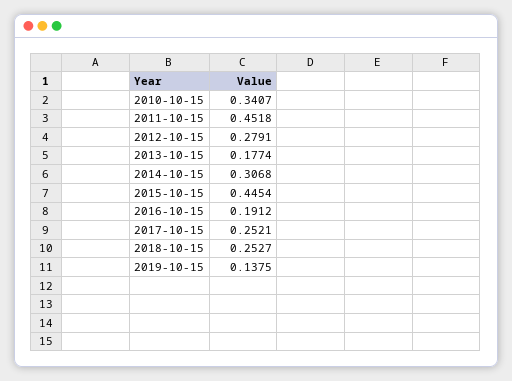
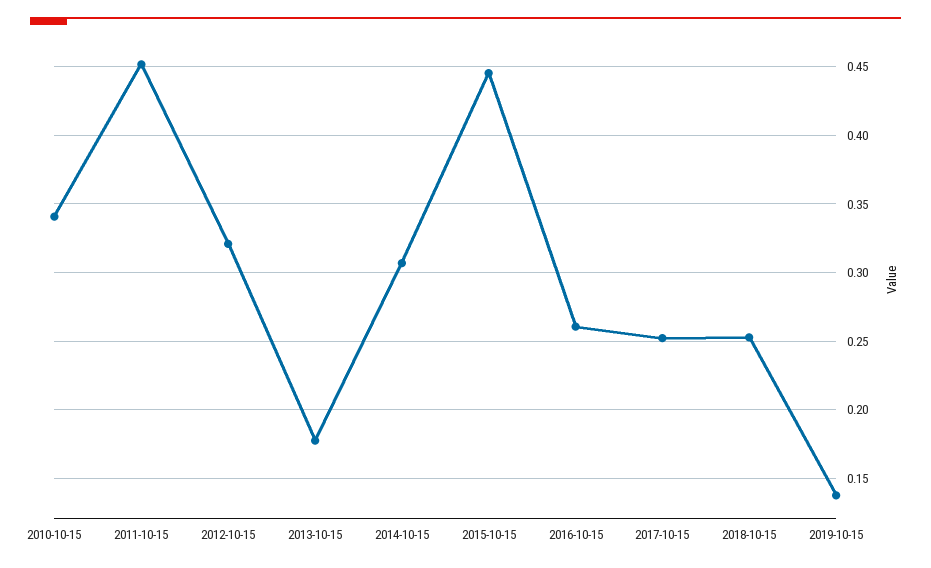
2012-10-15: 0.2791 -> 0.32
2016-10-15: 0.1912 -> 0.26

